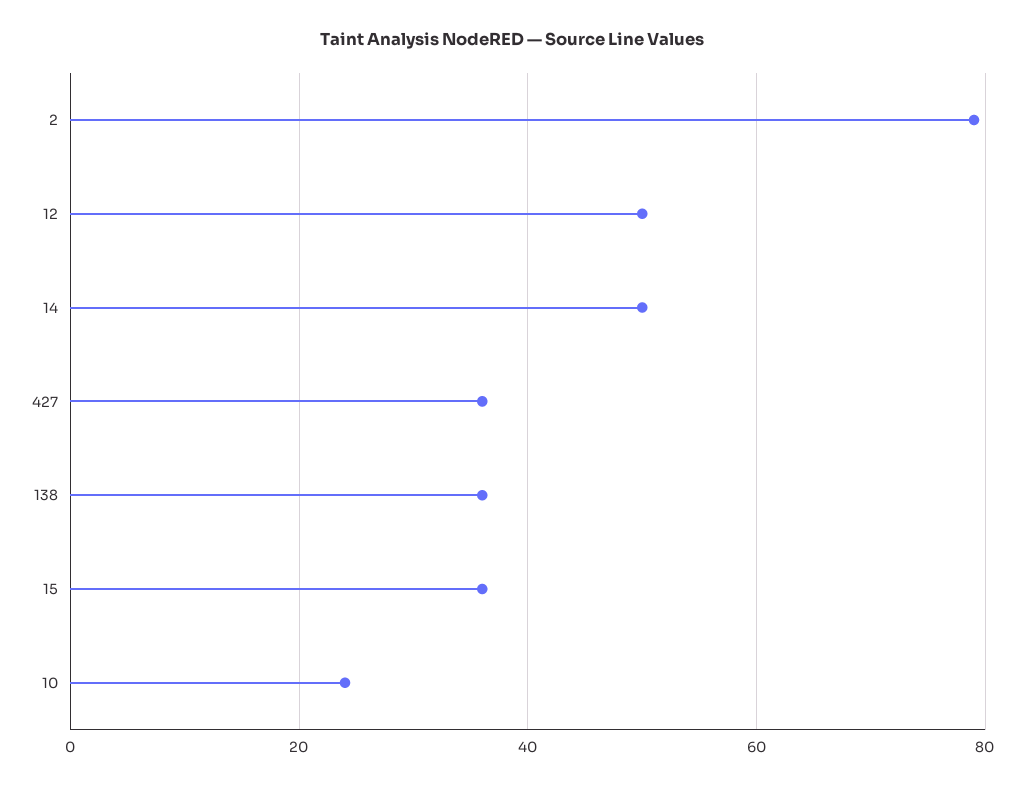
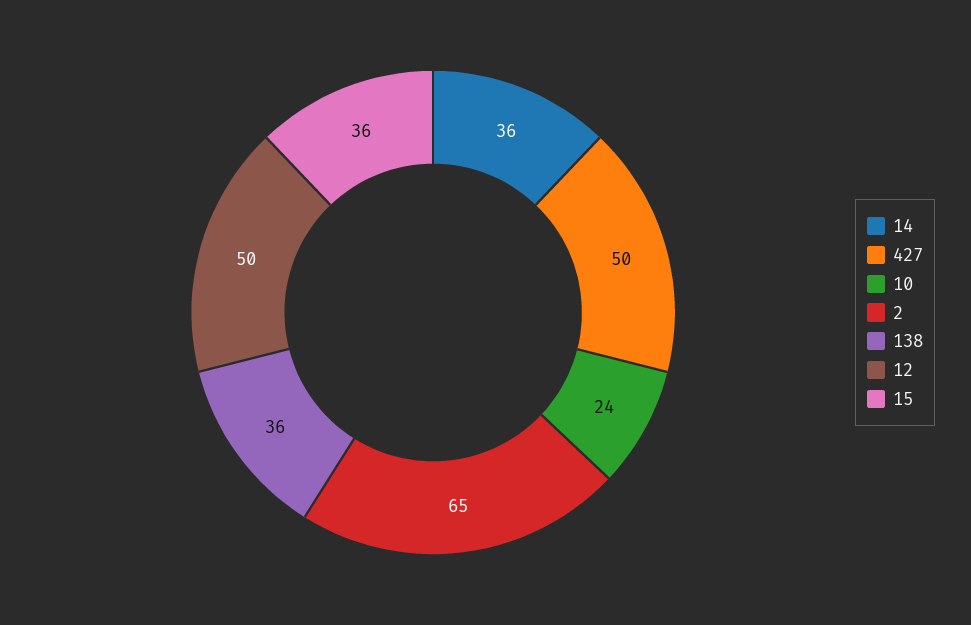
2: 80 -> 65
14: 50 -> 36
427: 35 -> 50

